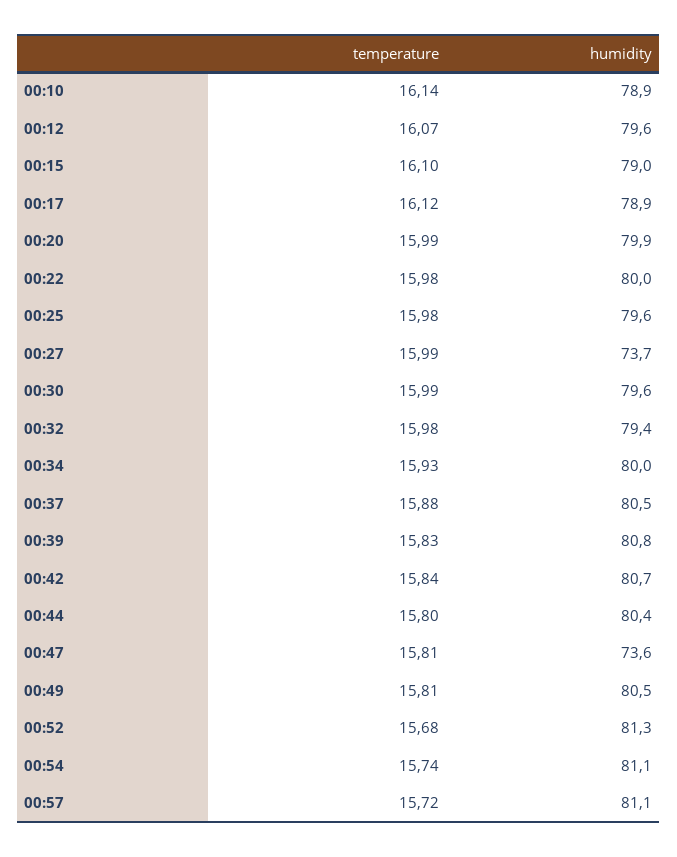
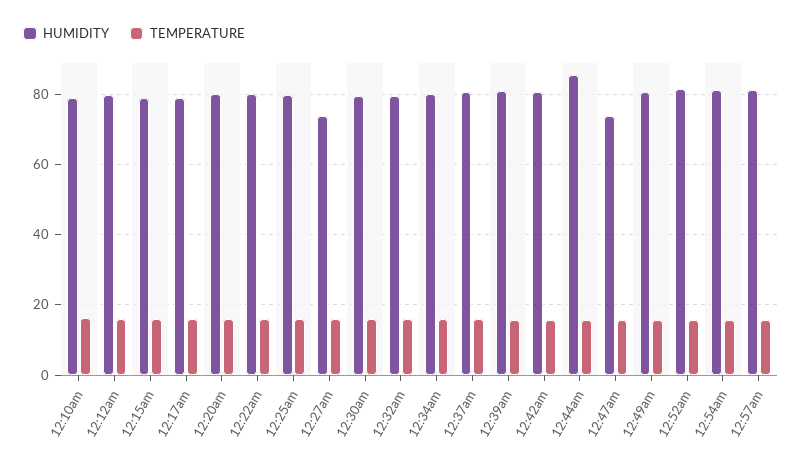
humidity, 00:44: 80.4 -> 86

